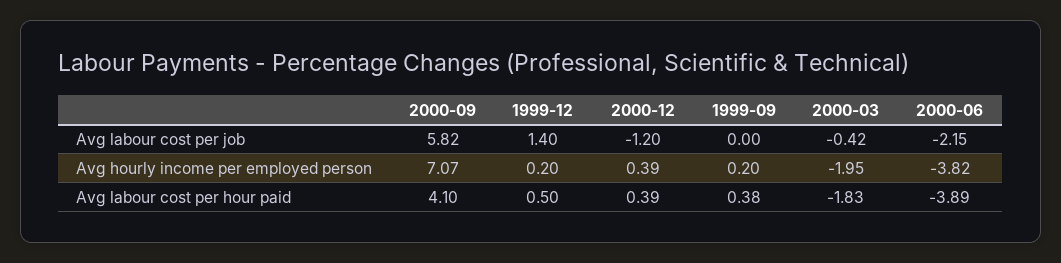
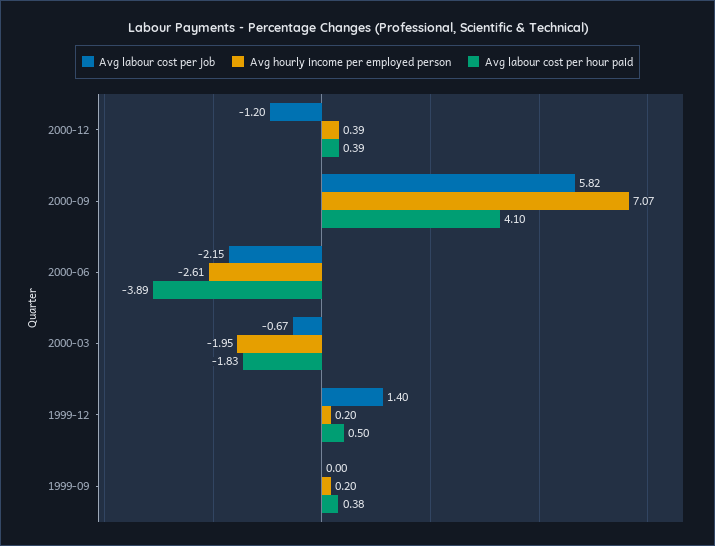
Avg labour cost per job, 2000-03: -0.42 -> -0.67
Avg hourly income per employed person, 2000-06: -3.82 -> -2.61

